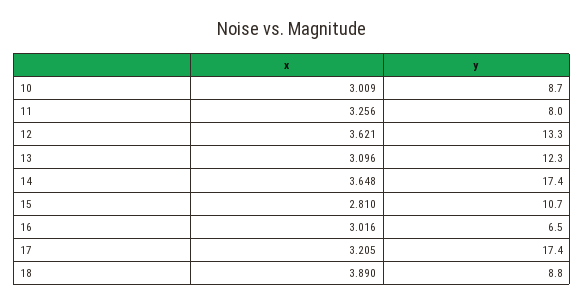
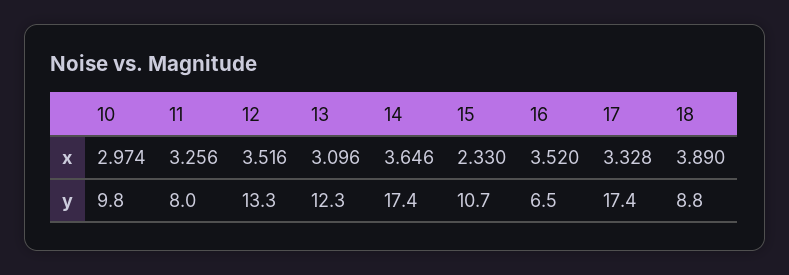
x, 10: 3.009 -> 2.974
y, 10: 8.7 -> 9.8
x, 12: 3.621 -> 3.516
x, 14: 3.648 -> 3.646
x, 15: 2.81 -> 2.33
x, 16: 3.016 -> 3.52
x, 17: 3.205 -> 3.328

